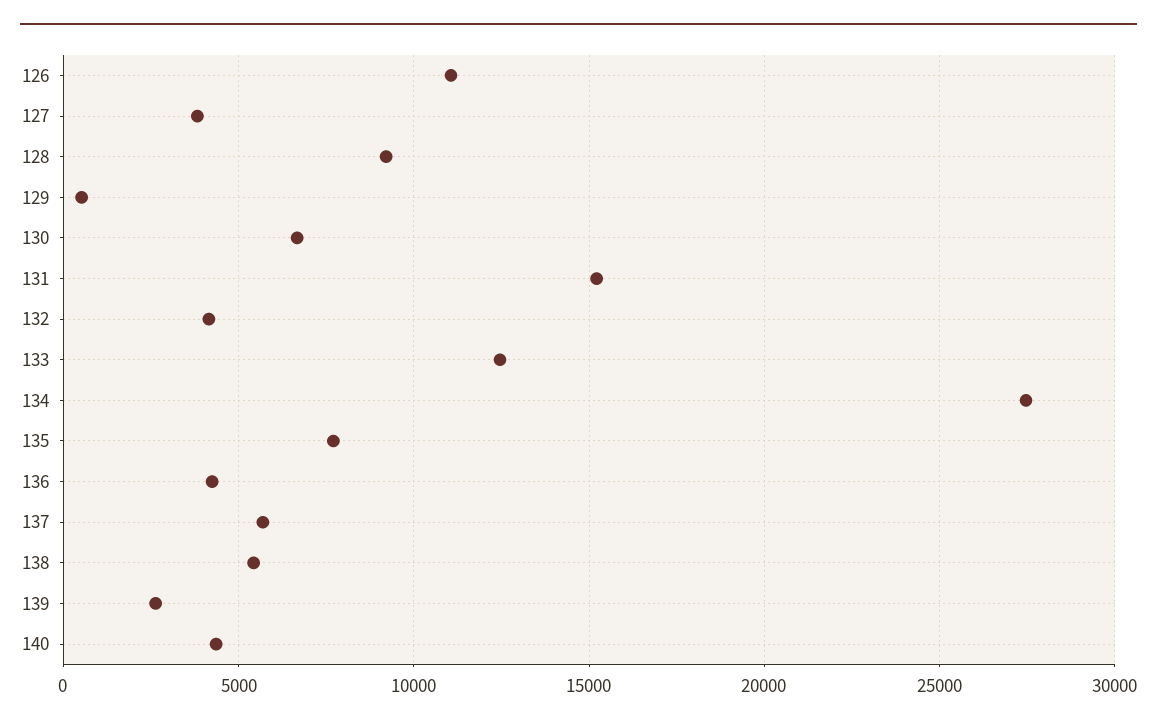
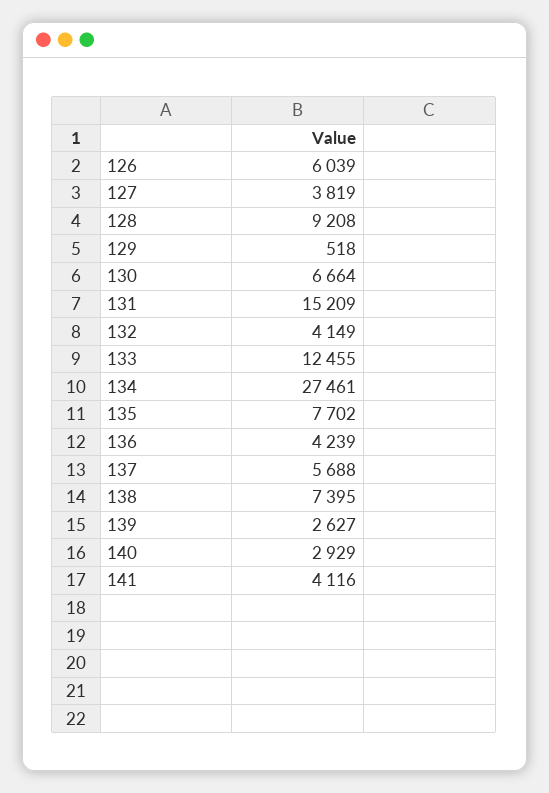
126: 11000 -> 6039
138: 5500 -> 7395
140: 4500 -> 2929
141: none -> 4116

